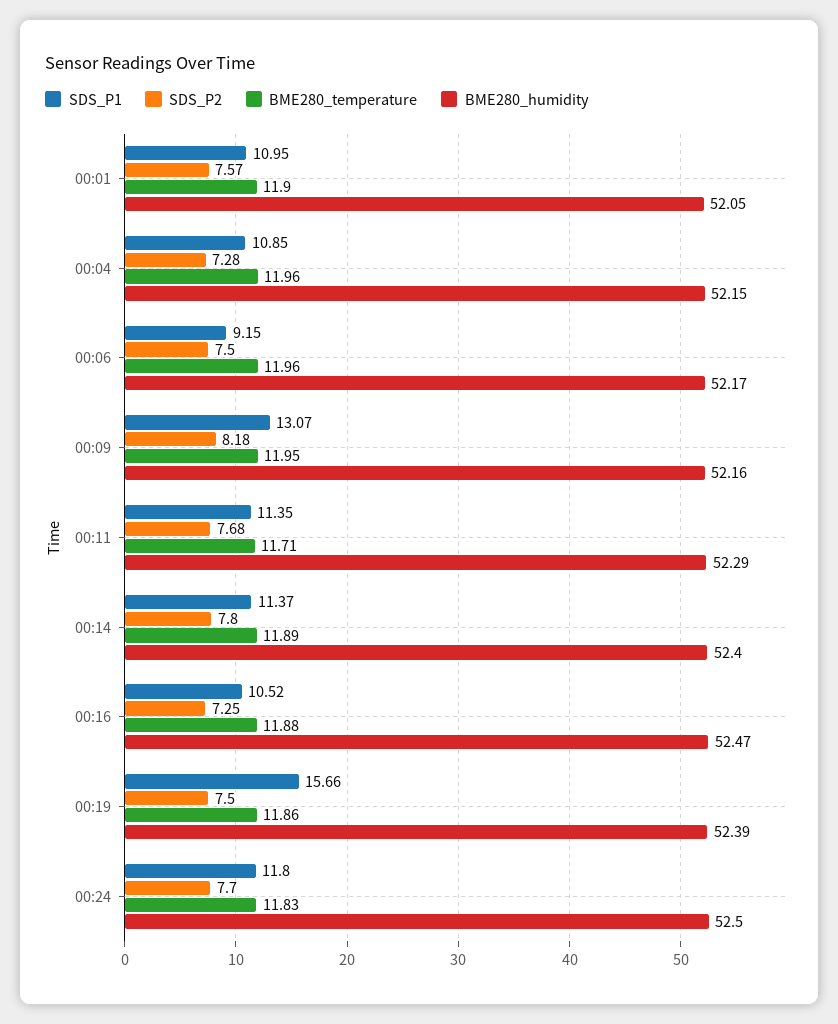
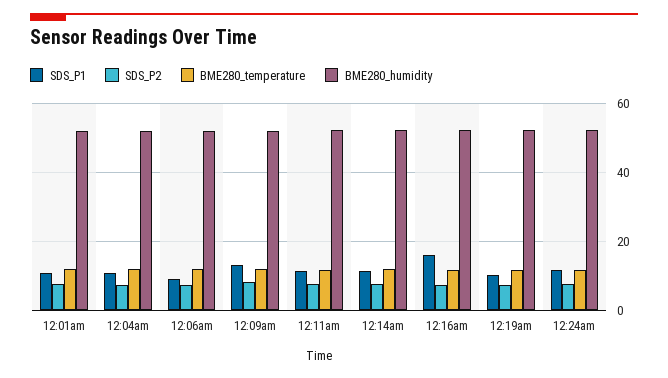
SDS_P1, 00:16: 10.52 -> 16
SDS_P1, 00:19: 15.66 -> 10

